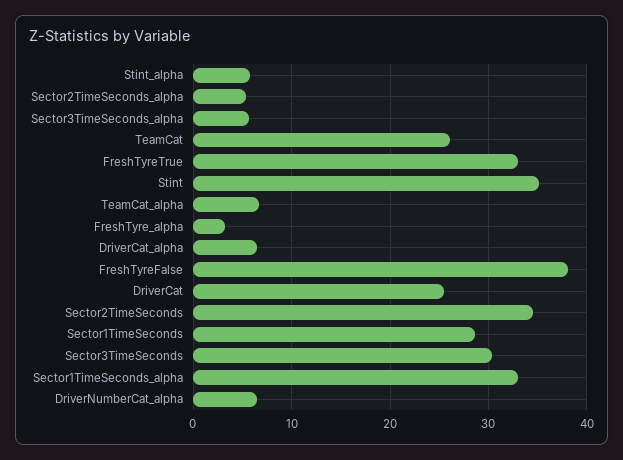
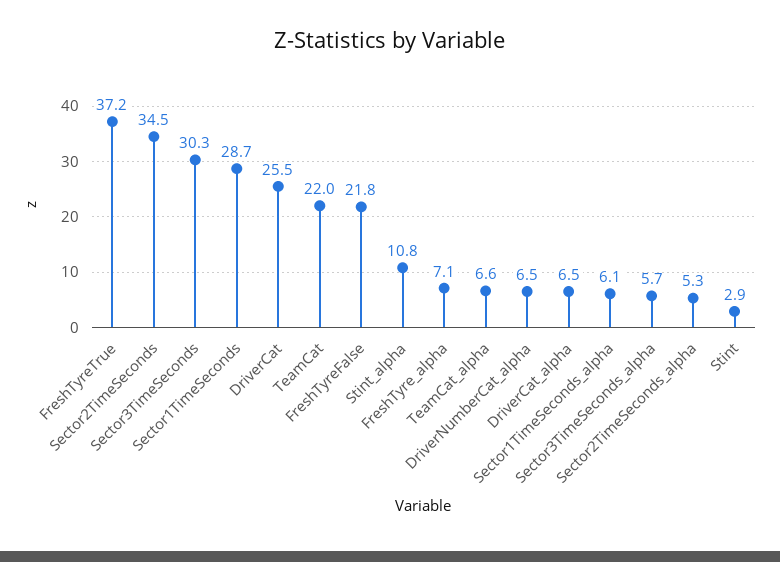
Stint_alpha: 6 -> 10.8
TeamCat: 26 -> 22
FreshTyreTrue: 33 -> 37.2
Stint: 35 -> 2.9
FreshTyre_alpha: 3 -> 7.1
FreshTyreFalse: 38 -> 21.8
Sector1TimeSeconds_alpha: 33 -> 6.1

